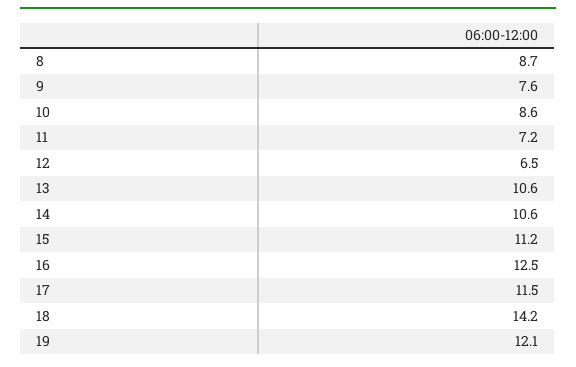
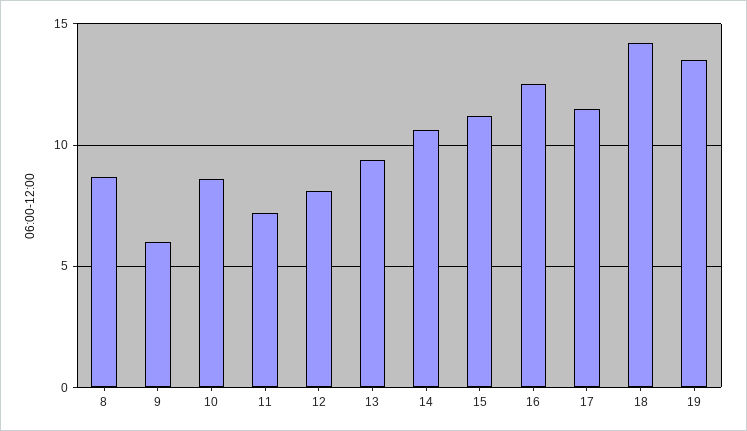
9: 7.6 -> 6
12: 6.5 -> 8
13: 10.6 -> 9.5
19: 12.1 -> 13.5

